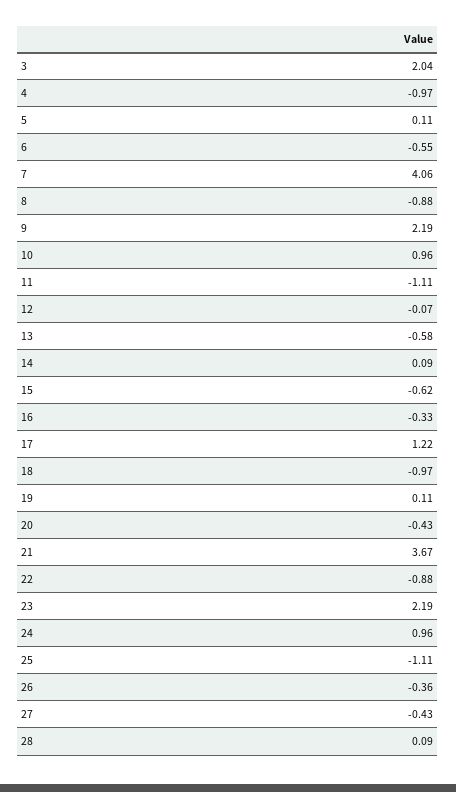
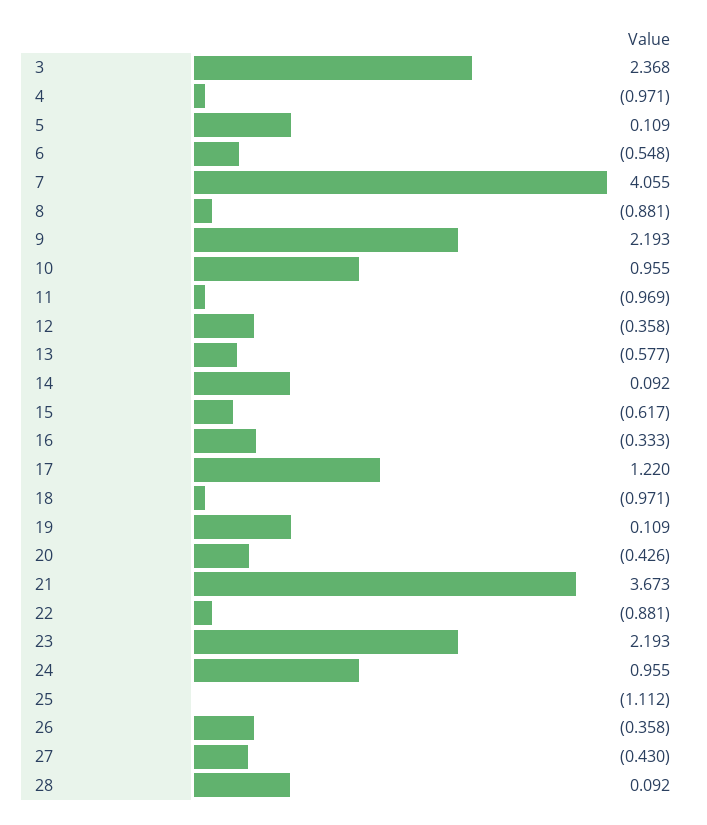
3: 2.04 -> 2.368
11: -1.11 -> -0.969
12: -0.07 -> -0.358

